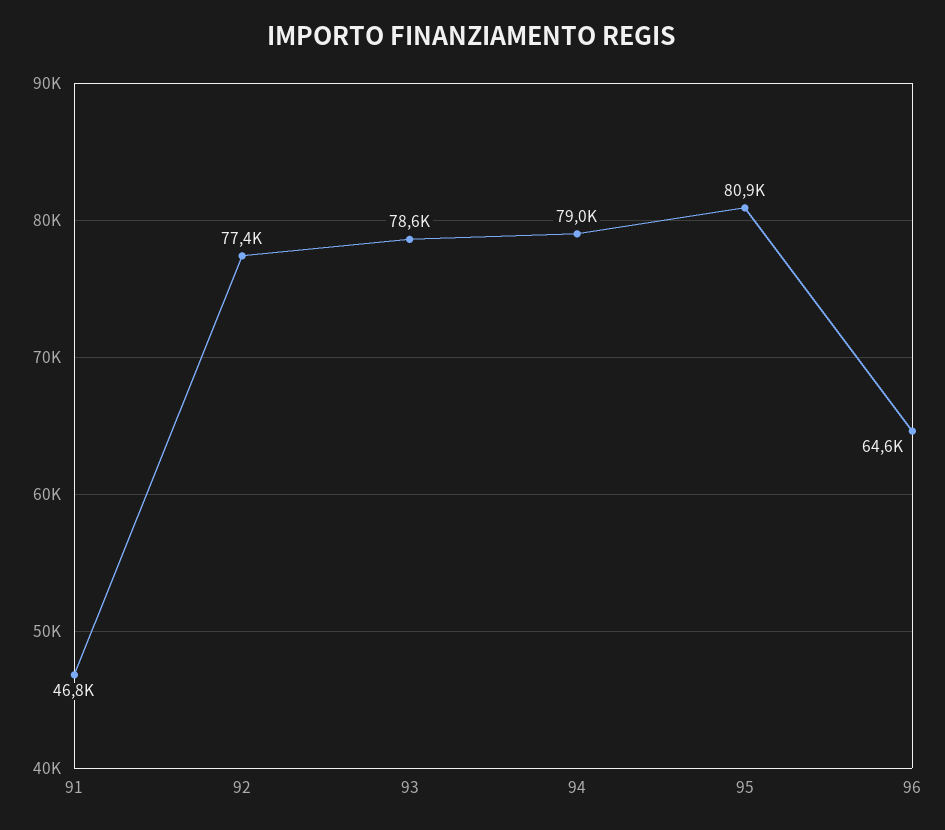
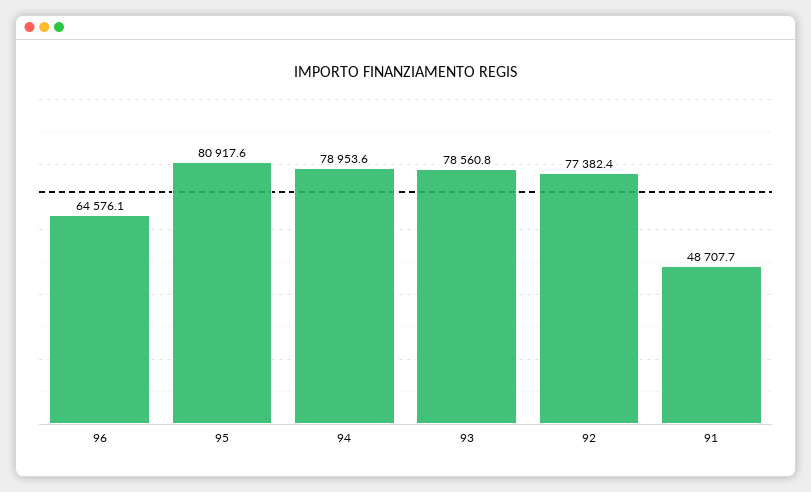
91: 46800 -> 48707.7

